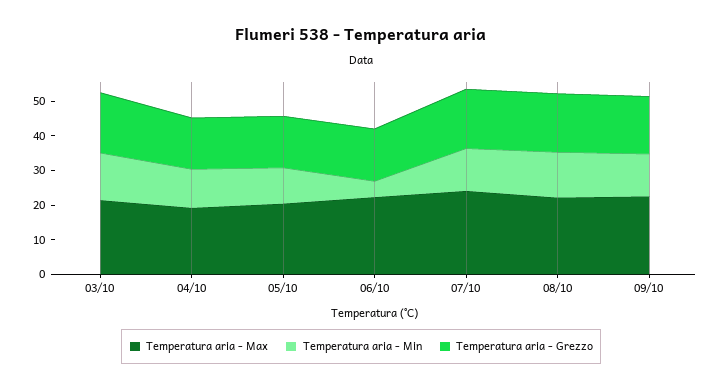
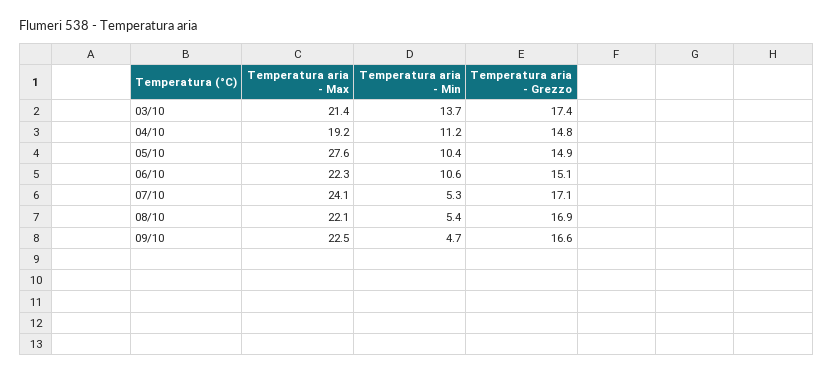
Temperatura aria - Max, 05/10: 20 -> 27.6
Temperatura aria - Min, 06/10: 5 -> 10.6
Temperatura aria - Min, 07/10: 12.5 -> 5.3
Temperatura aria - Min, 08/10: 12.5 -> 5.4
Temperatura aria - Min, 09/10: 12.5 -> 4.7

